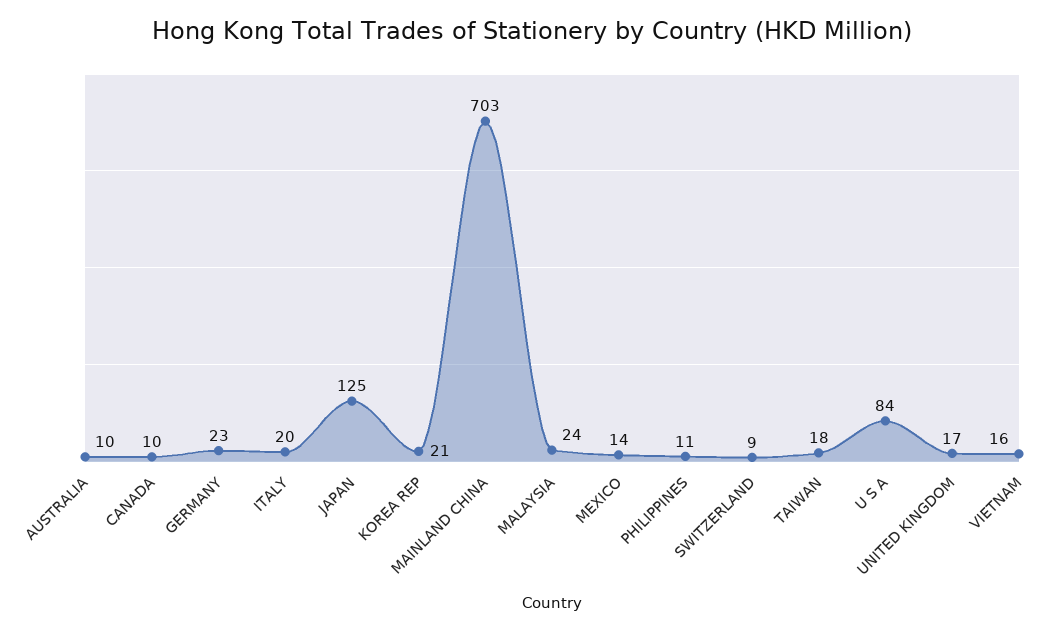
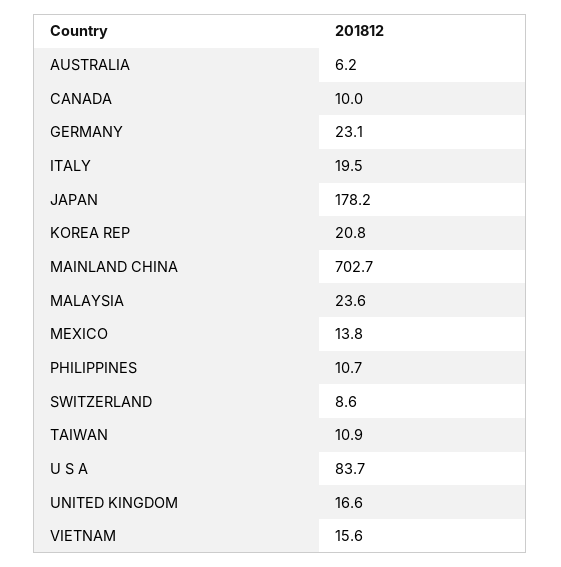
AUSTRALIA: 10 -> 6.2
JAPAN: 125 -> 178.2
TAIWAN: 18 -> 10.9

